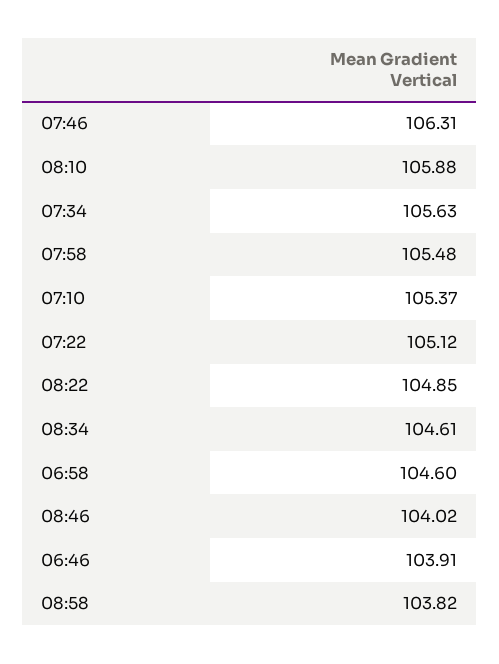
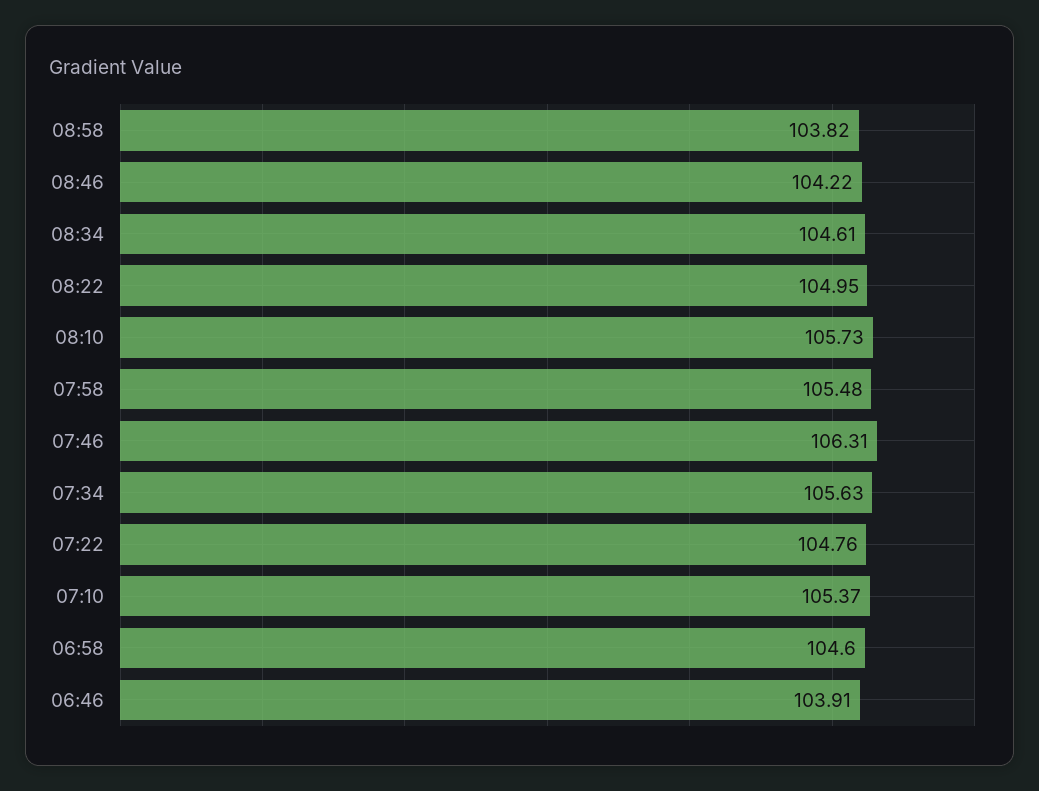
08:10: 105.88 -> 105.73
07:22: 105.12 -> 104.76
08:22: 104.85 -> 104.95
08:46: 104.02 -> 104.22

